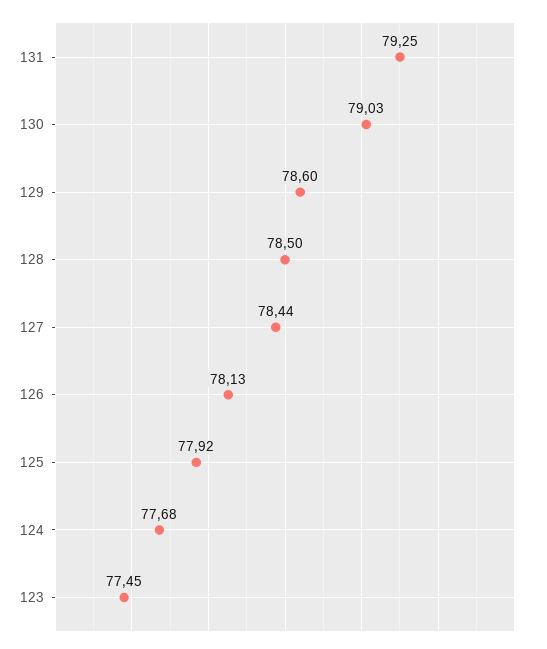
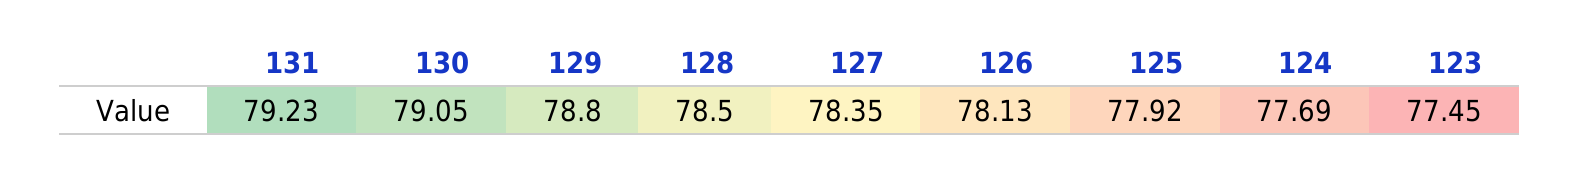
131: 79.25 -> 79.23
130: 79.03 -> 79.05
129: 78.6 -> 78.8
127: 78.44 -> 78.35
124: 77.68 -> 77.69

